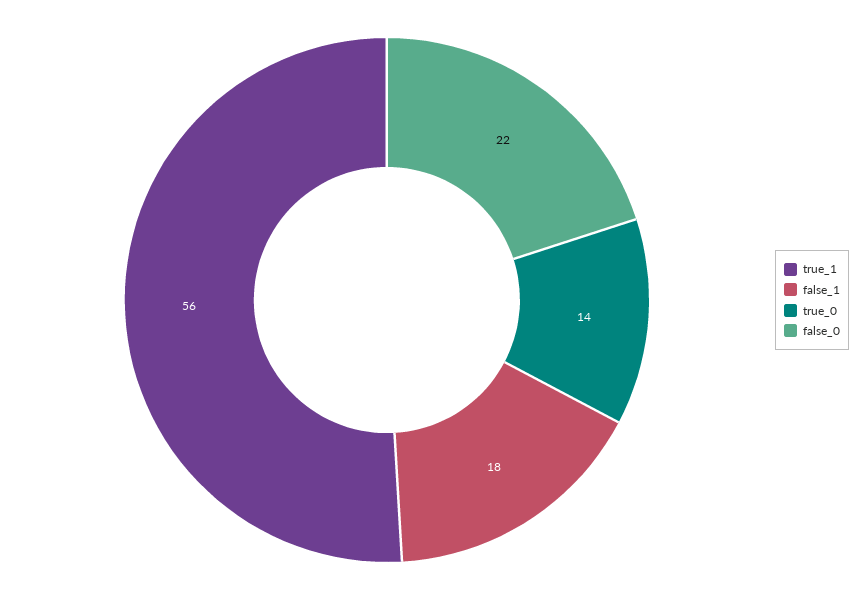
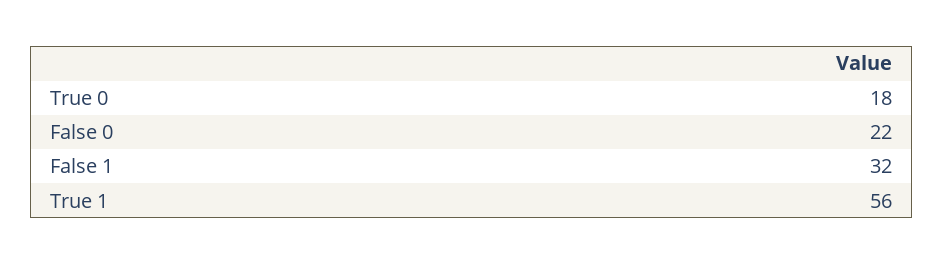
false_1: 18 -> 32
true_0: 14 -> 18

